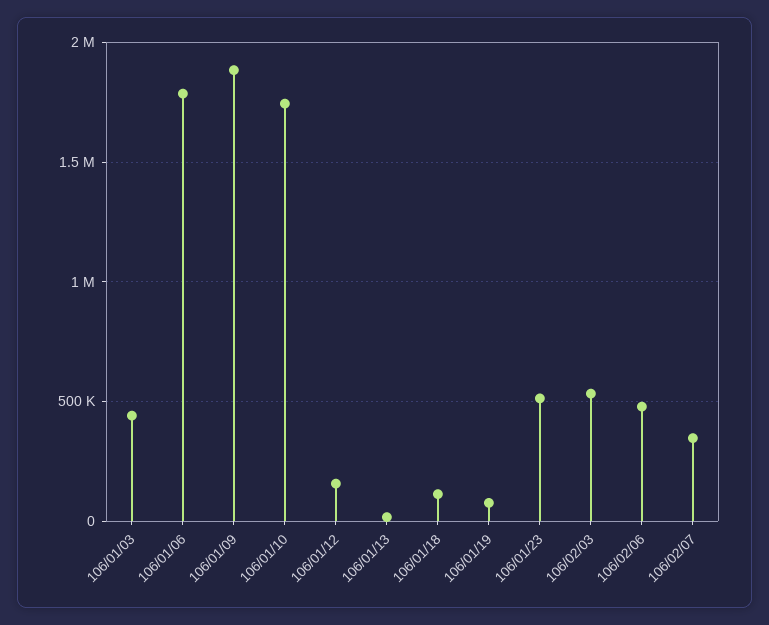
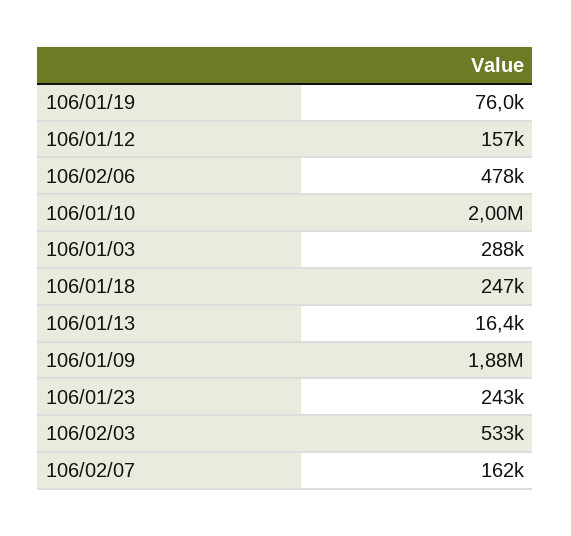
106/01/03: 450000 -> 288000
106/01/06: 1800000 -> none
106/01/10: 1750000 -> 2000000
106/01/18: 100000 -> 247000
106/01/23: 500000 -> 243000
106/02/07: 350000 -> 162000

